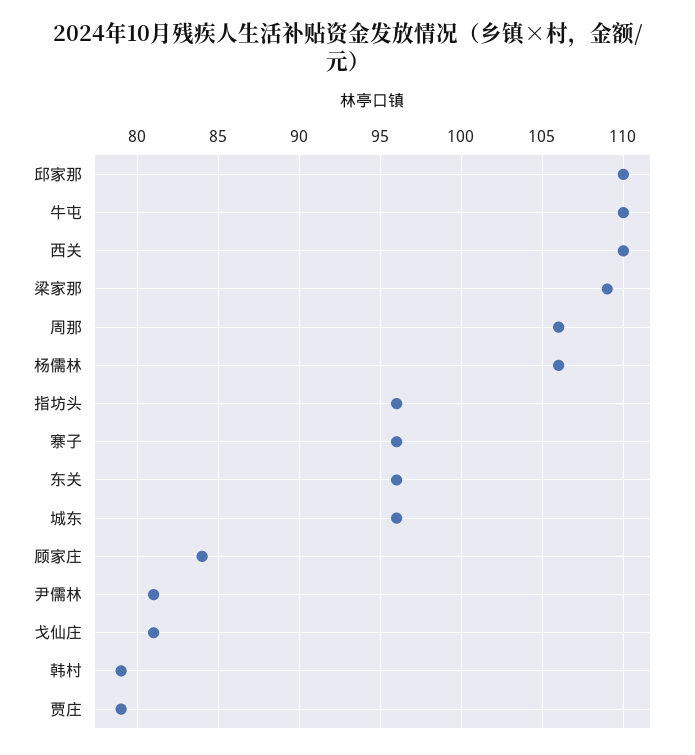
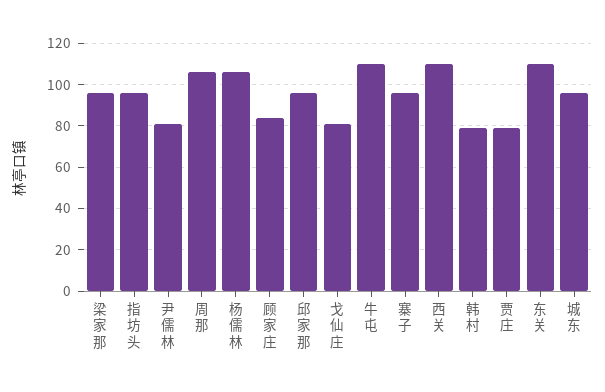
邱家那: 110 -> 95
梁家那: 109 -> 95
东关: 96 -> 110

